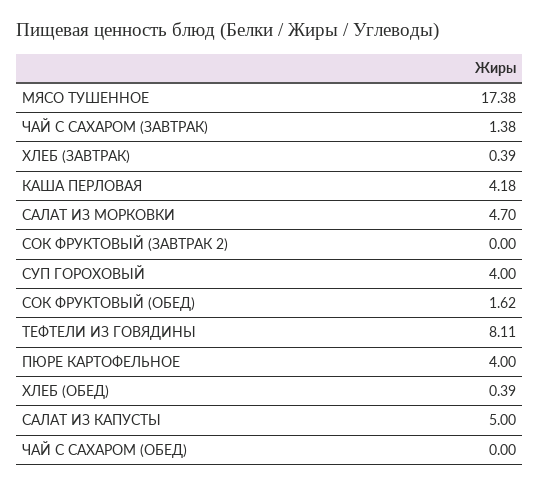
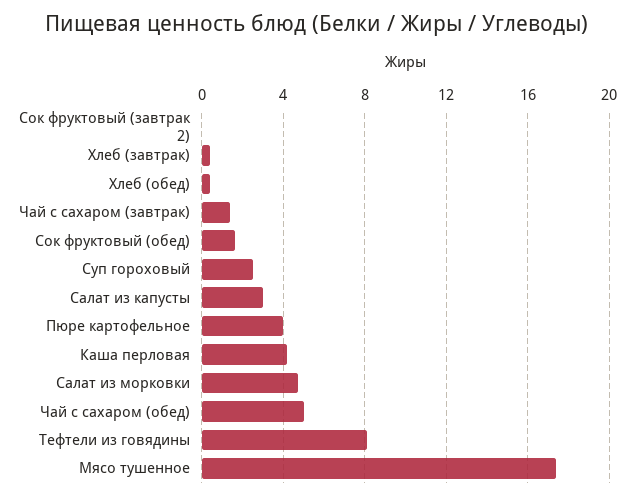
СУП ГОРОХОВЫЙ: 4 -> 2.5
САЛАТ ИЗ КАПУСТЫ: 5 -> 3
ЧАЙ С САХАРОМ (ОБЕД): 0 -> 5

